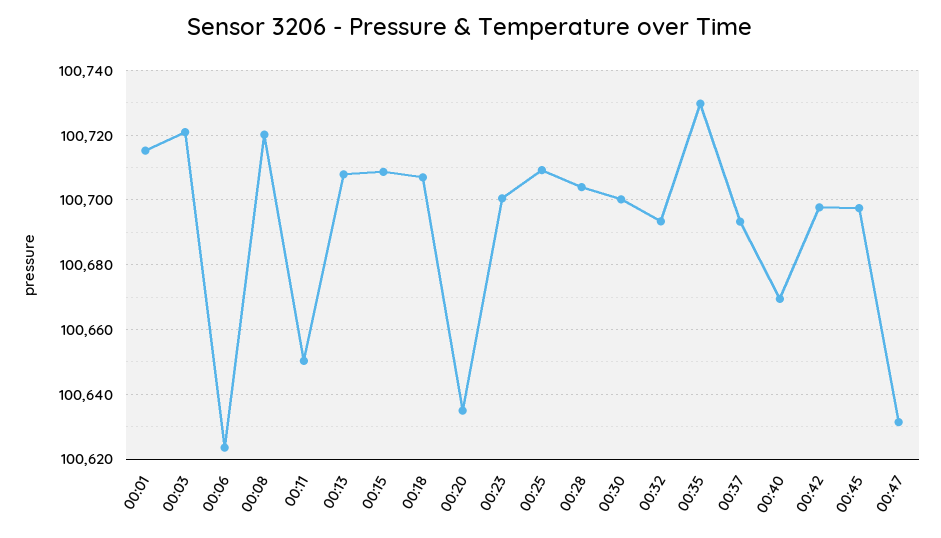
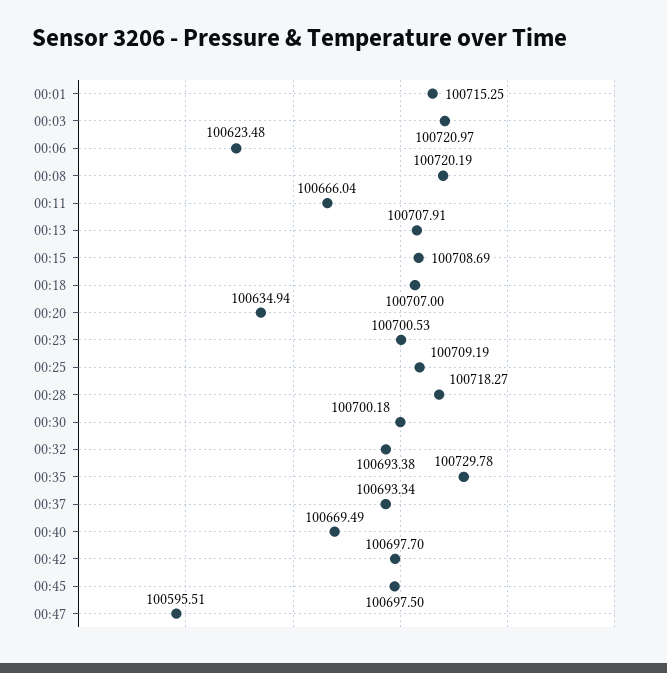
00:11: 100650 -> 100666.04
00:28: 100704 -> 100718.27
00:47: 100632 -> 100595.51

